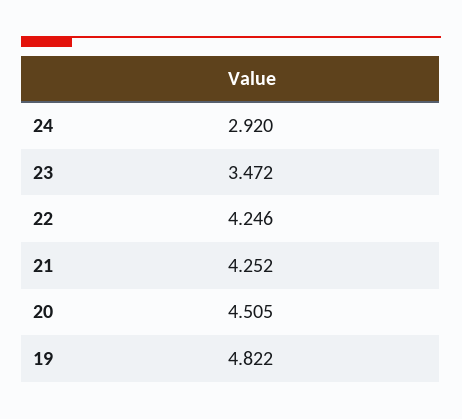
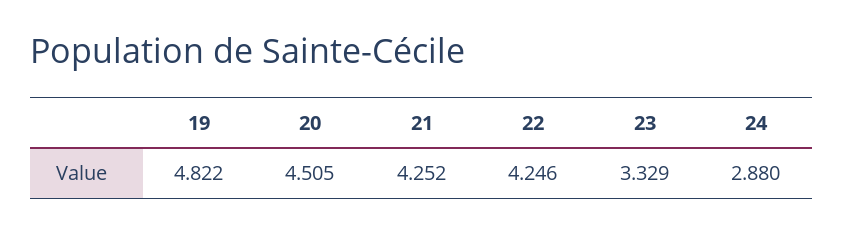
24: 2.92 -> 2.88
23: 3.472 -> 3.329

